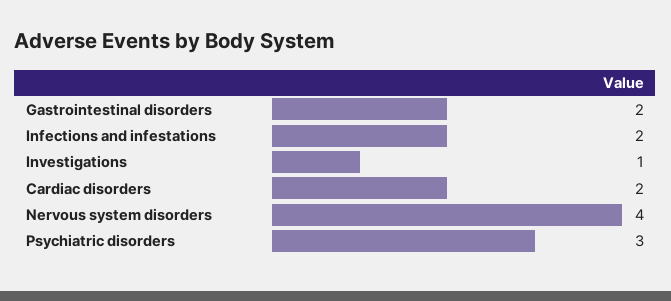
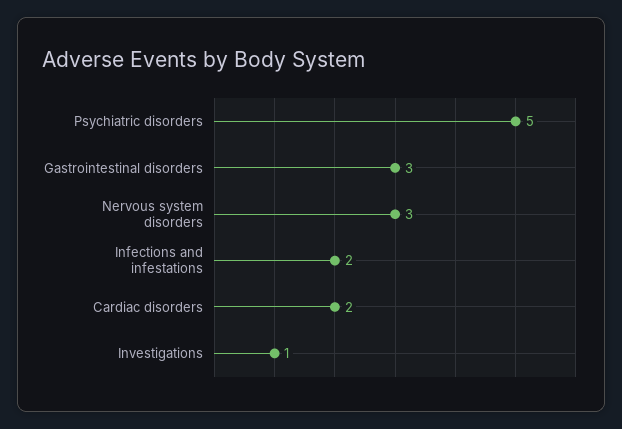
Gastrointestinal disorders: 2 -> 3
Nervous system disorders: 4 -> 3
Psychiatric disorders: 3 -> 5

